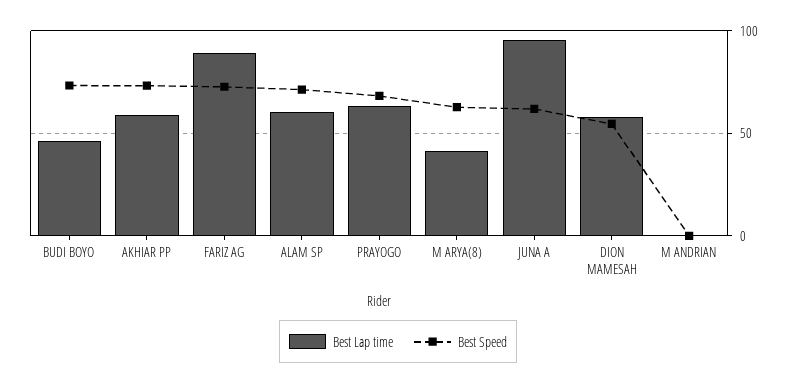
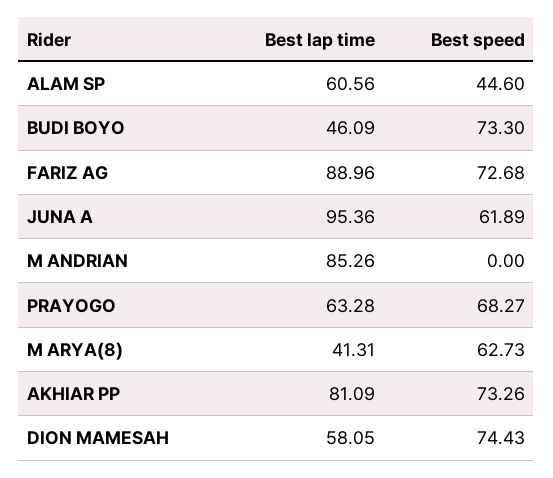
Best Lap time, AKHIAR PP: 60 -> 81.09
Best Speed, ALAM SP: 70 -> 44.6
Best Speed, DION MAMESAH: 55 -> 74.43
Best Lap time, M ANDRIAN: 0 -> 85.26

